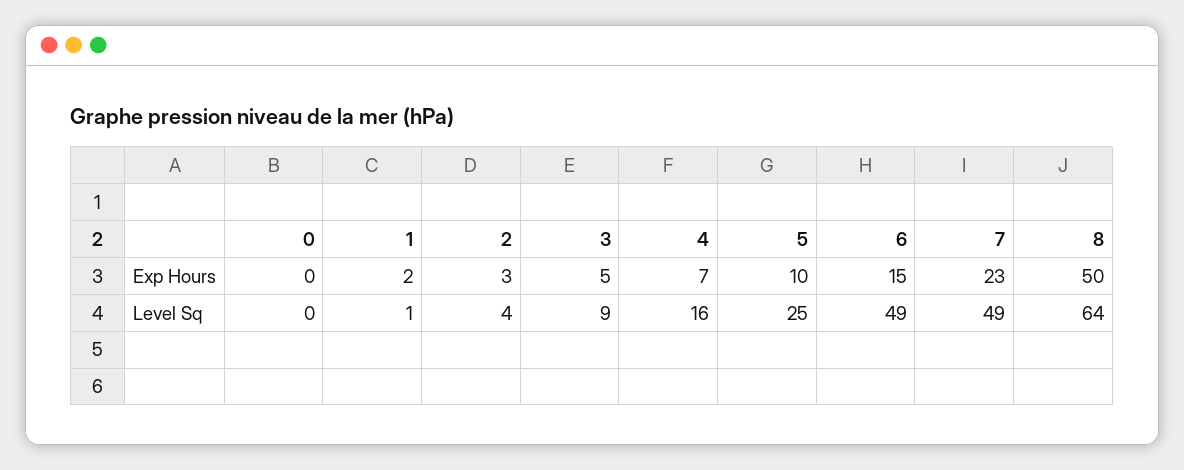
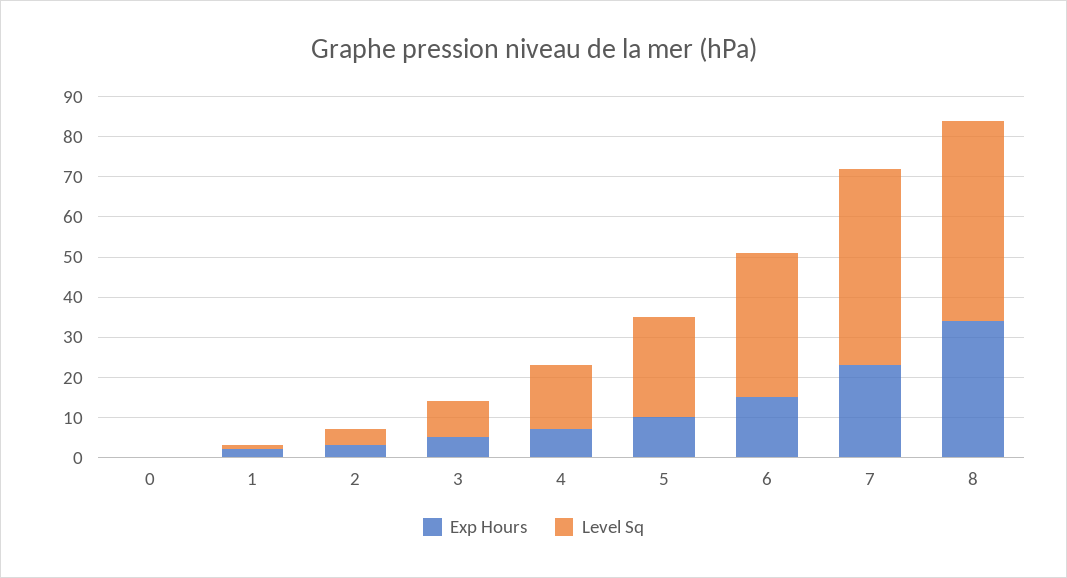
Exp Hours, 8: 50 -> 35
Level Sq, 6: 49 -> 35
Level Sq, 8: 64 -> 50

